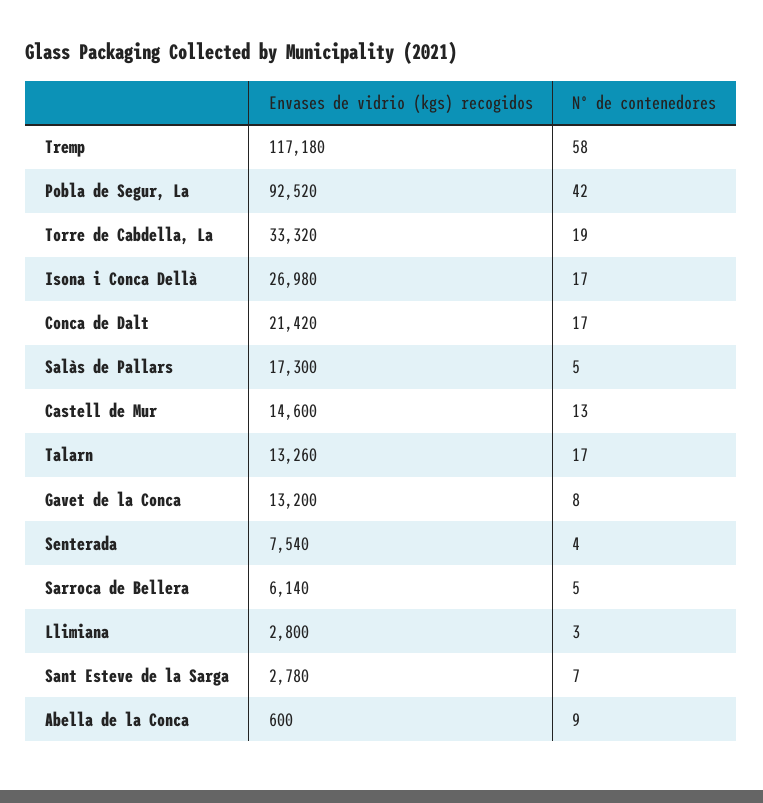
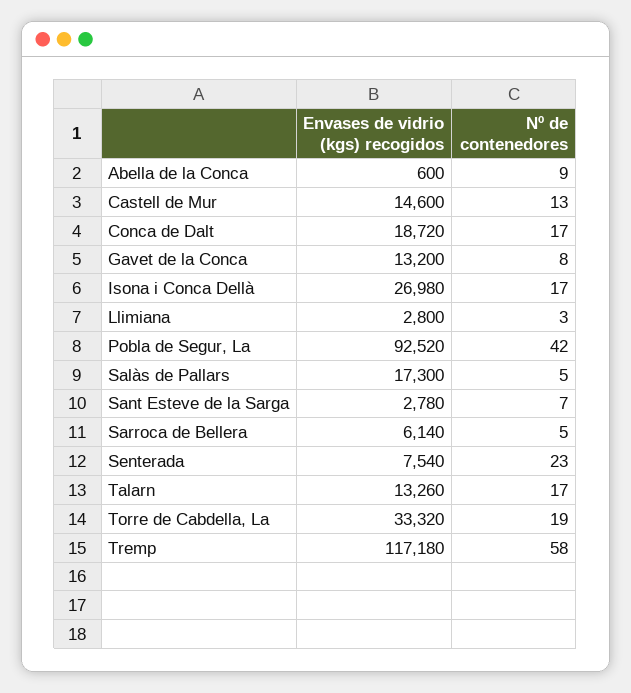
Envases de vidrio (kgs) recogidos, Conca de Dalt: 21420 -> 18720
Nº de contenedores, Senterada: 4 -> 23

